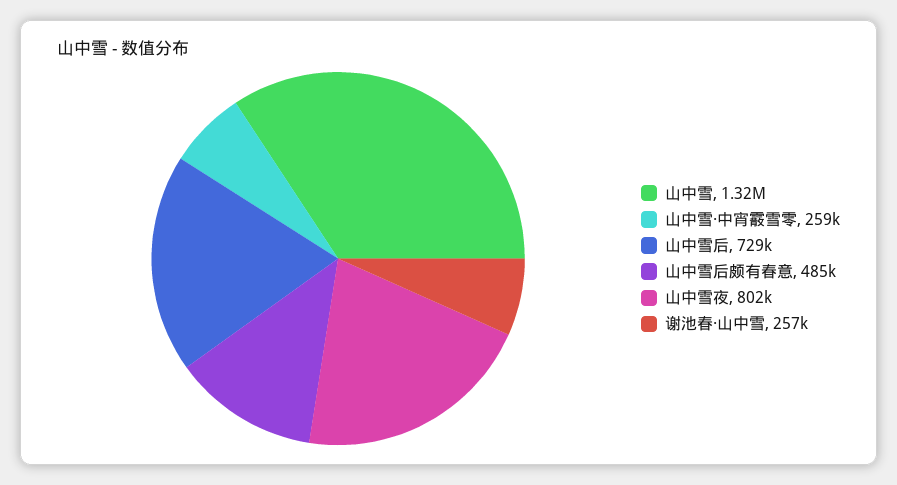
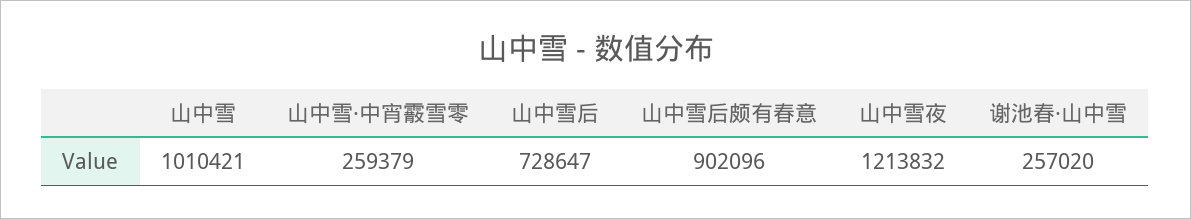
山中雪: 1320000 -> 1010421
山中雪后颇有春意: 485000 -> 902096
山中雪夜: 802000 -> 1213832

